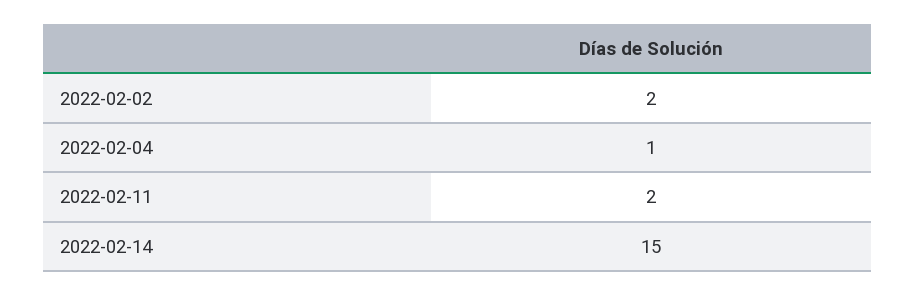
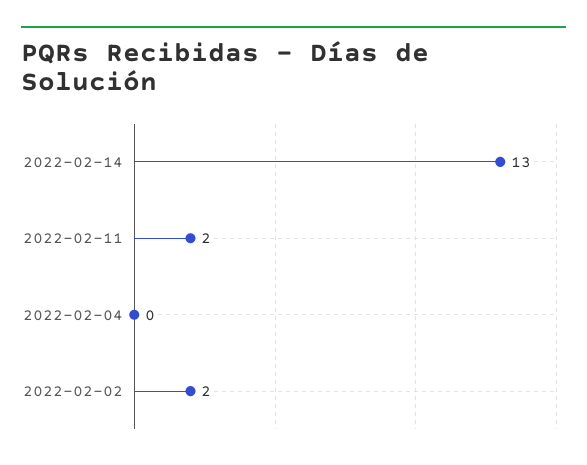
2022-02-04: 1 -> 0
2022-02-14: 15 -> 13

